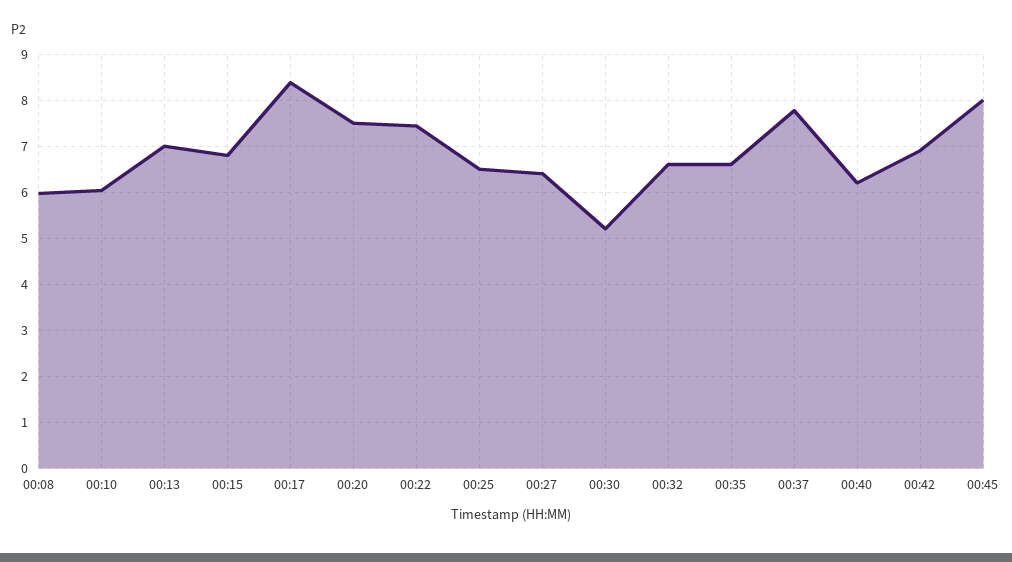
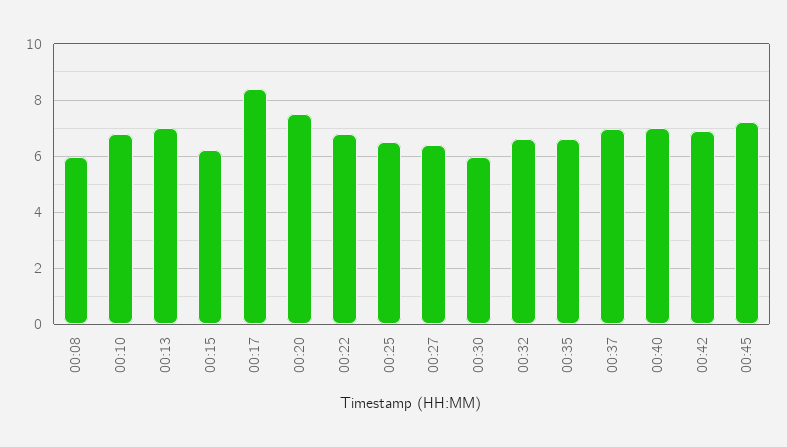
00:10: 6 -> 6.75
00:15: 6.8 -> 6.25
00:22: 7.4 -> 6.75
00:30: 5.2 -> 6
00:37: 7.8 -> 7
00:40: 6.2 -> 7
00:45: 8 -> 7.25

